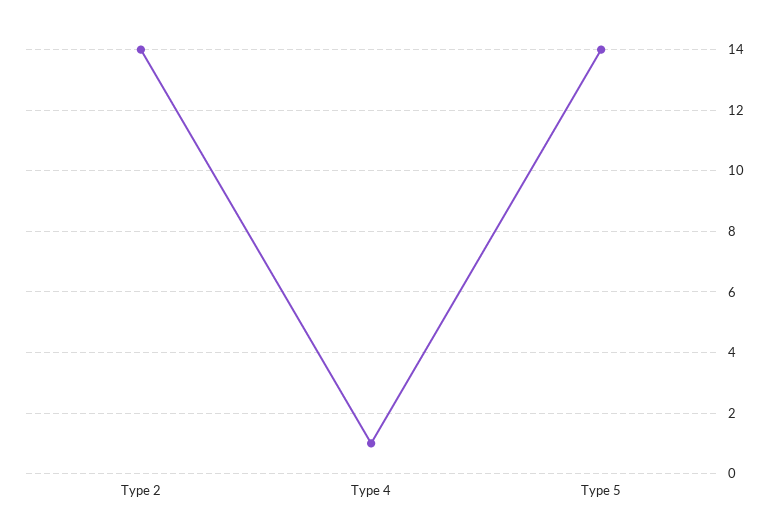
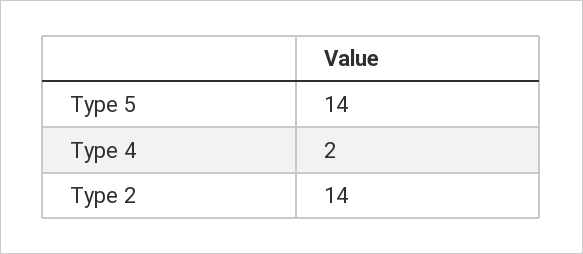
Type 4: 1 -> 2

